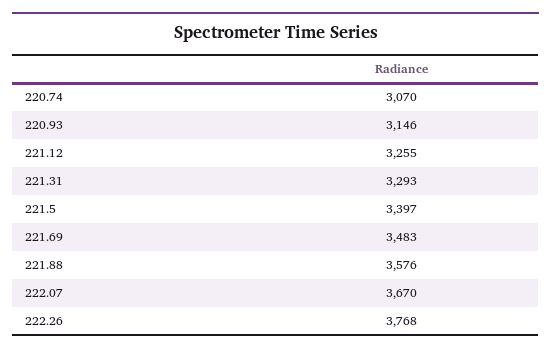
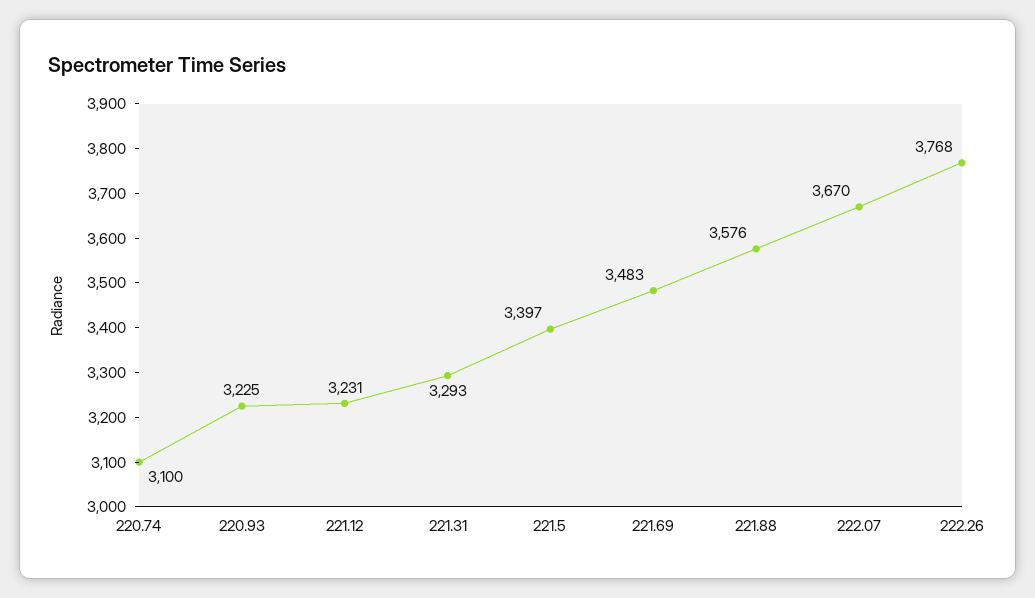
220.74: 3070 -> 3100
220.93: 3146 -> 3225
221.12: 3255 -> 3231

